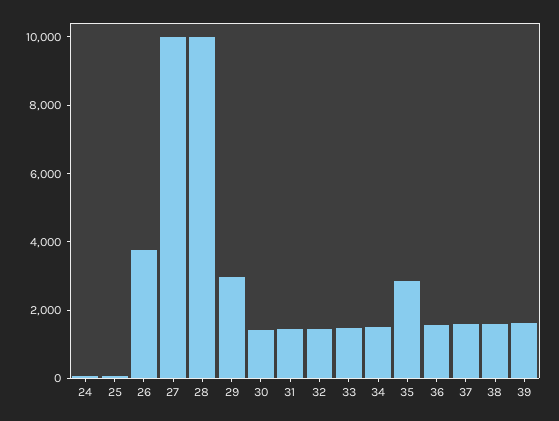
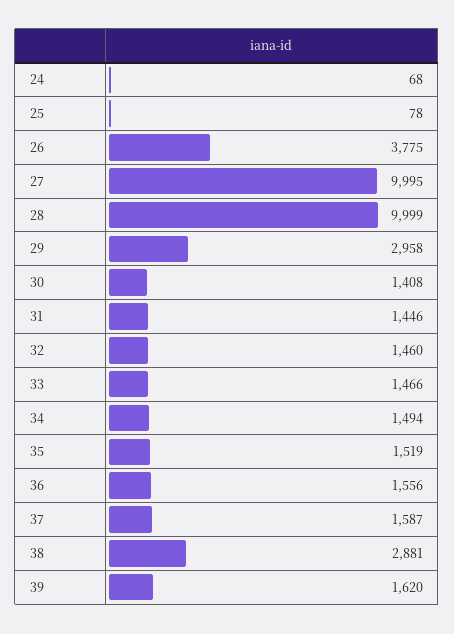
35: 3000 -> 1519
38: 1500 -> 2881

